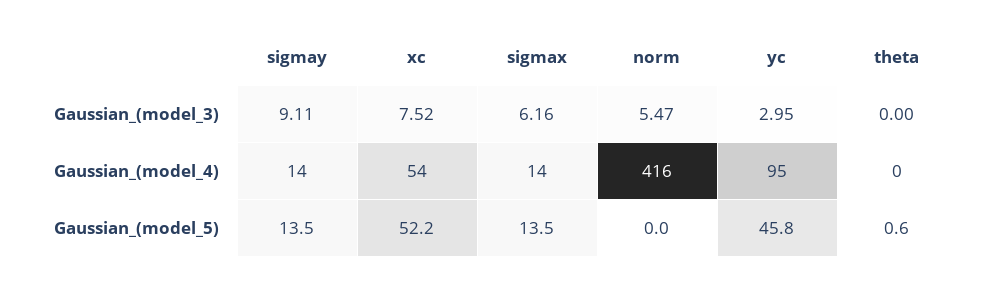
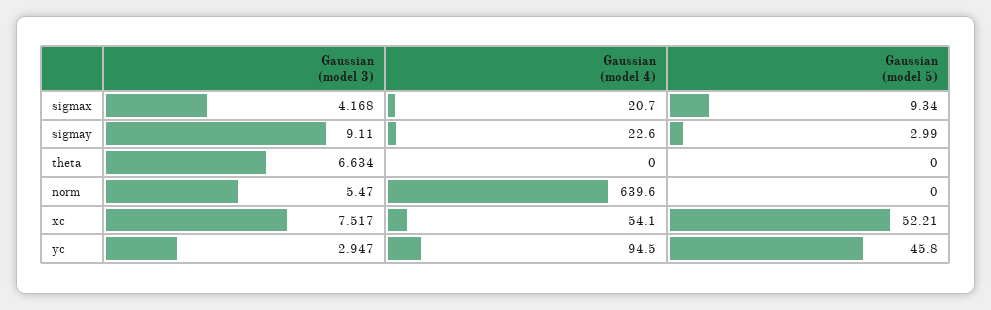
sigmax, Gaussian_(model_3): 6.16 -> 4.168
theta, Gaussian_(model_3): 0 -> 6.634
sigmay, Gaussian_(model_4): 14 -> 22.6
sigmax, Gaussian_(model_4): 14 -> 20.7
norm, Gaussian_(model_4): 416 -> 639.6
sigmay, Gaussian_(model_5): 13.5 -> 2.99
sigmax, Gaussian_(model_5): 13.5 -> 9.34
theta, Gaussian_(model_5): 0.6 -> 0

